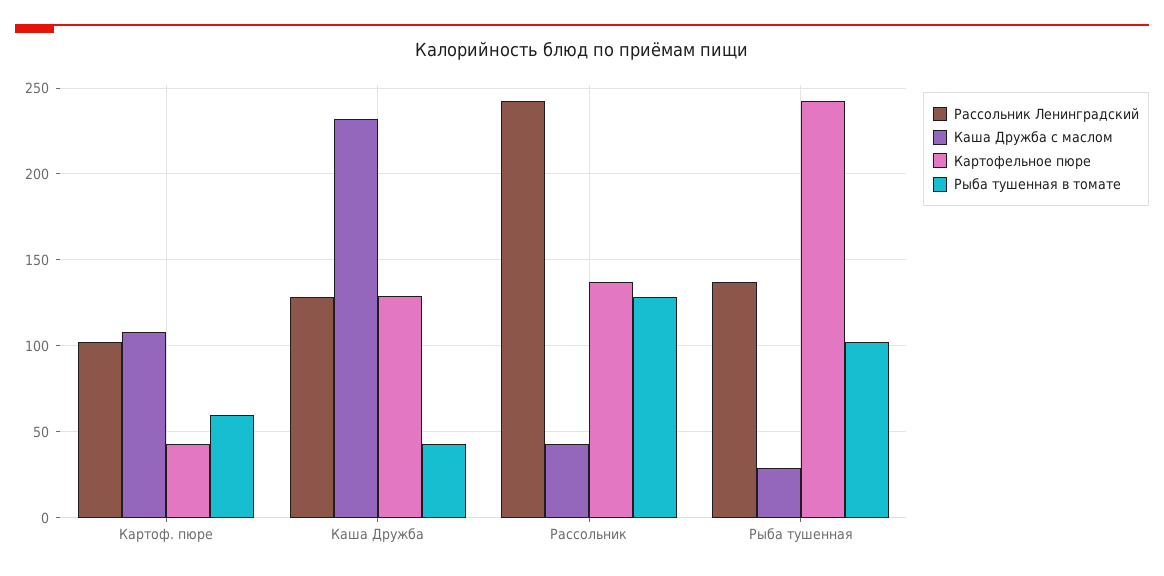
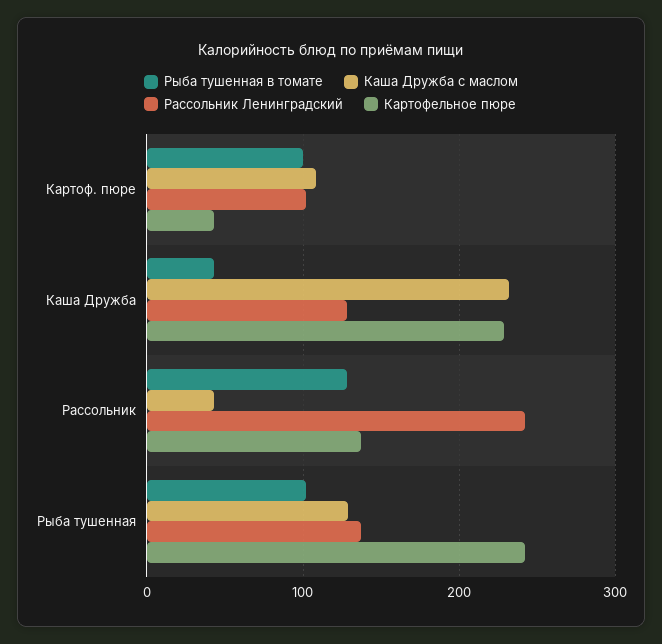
Рыба тушенная в томате, Картоф. пюре: 60 -> 100
Картофельное пюре, Каша Дружба: 130 -> 230
Каша Дружба с маслом, Рыба тушенная: 30 -> 130

